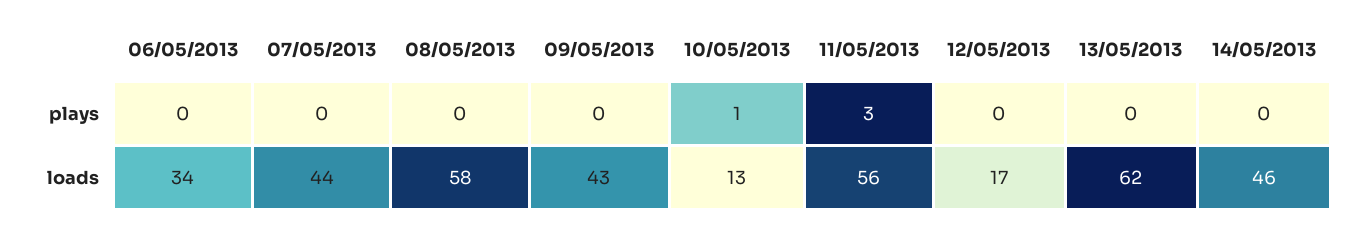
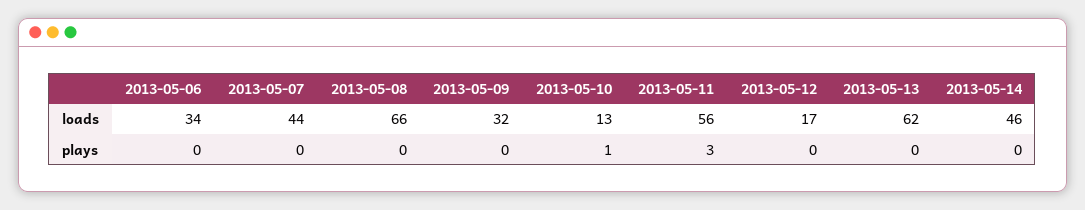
08/05/2013, loads: 58 -> 66
09/05/2013, loads: 43 -> 32

